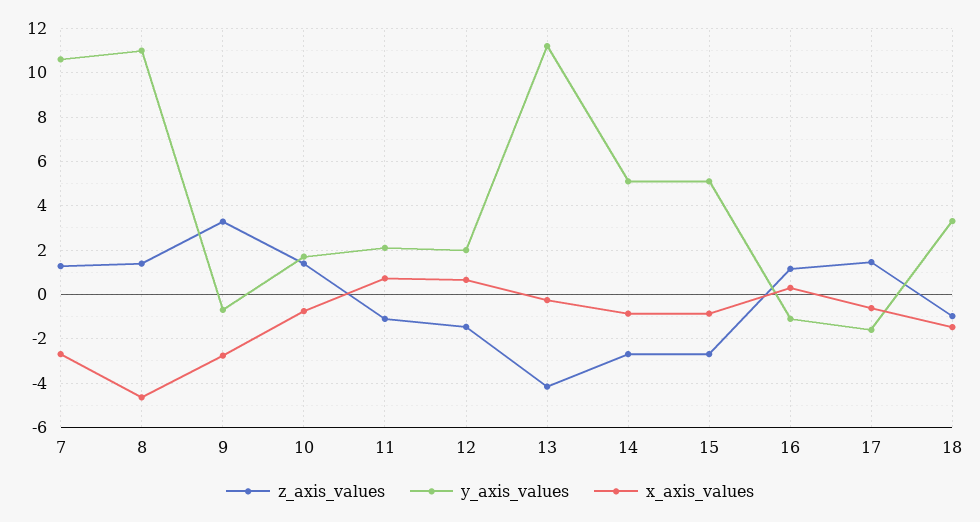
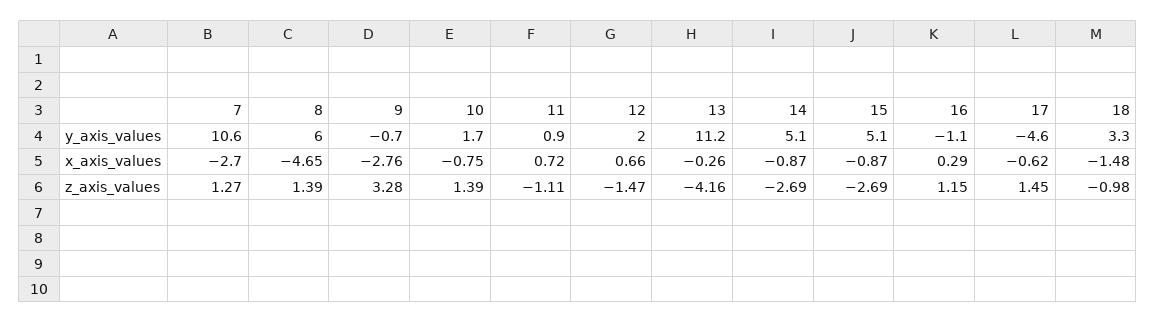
y_axis_values, 8: 11 -> 6
y_axis_values, 11: 2 -> 0.9
y_axis_values, 17: -1.5 -> -4.6

